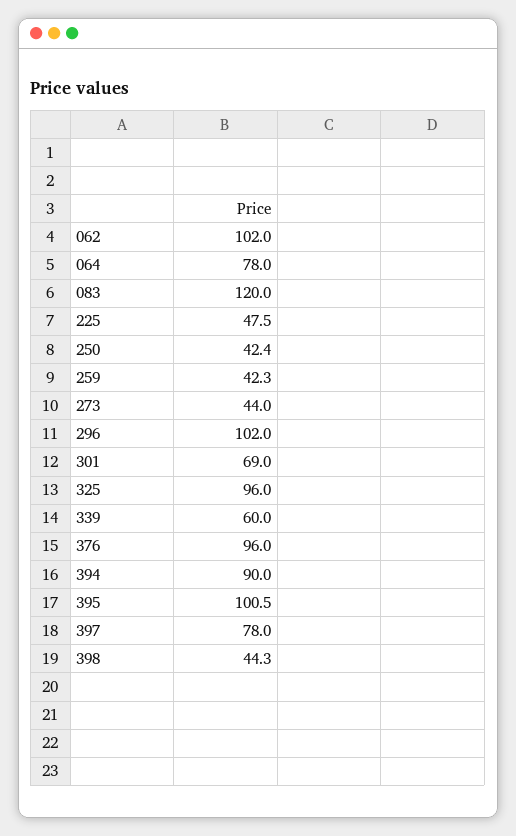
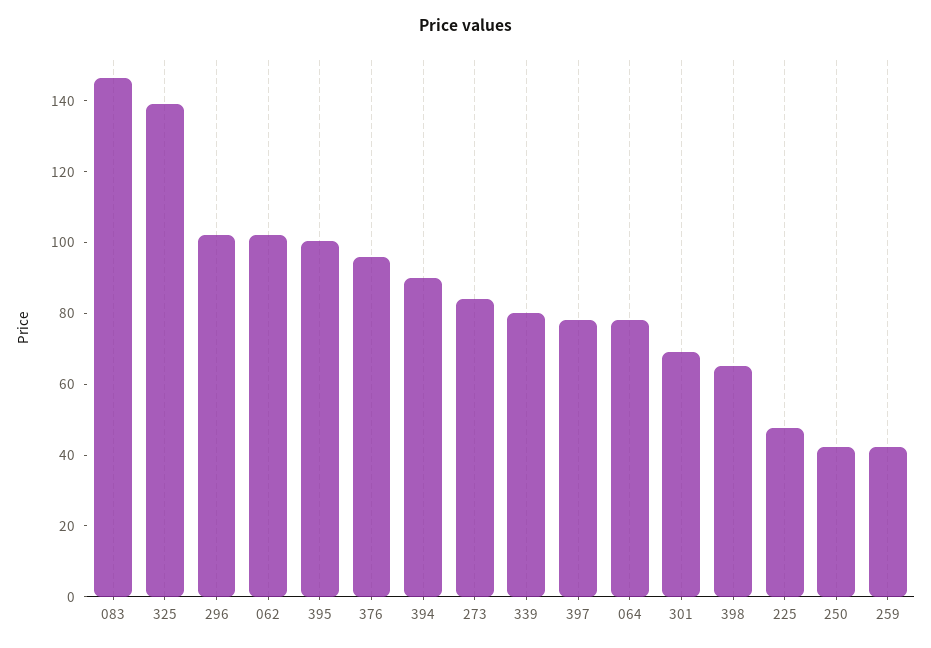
083: 120 -> 145
273: 44 -> 85
325: 96 -> 140
339: 60 -> 80
398: 44.3 -> 65

